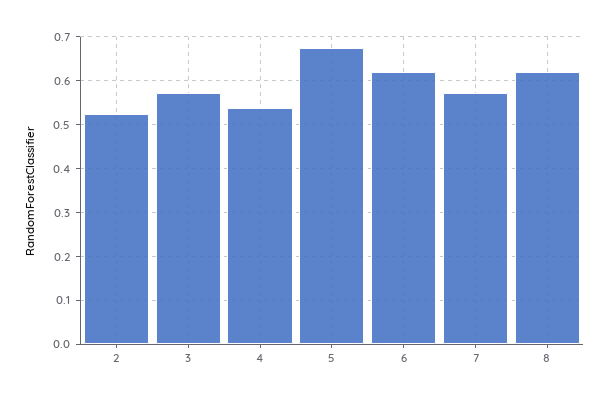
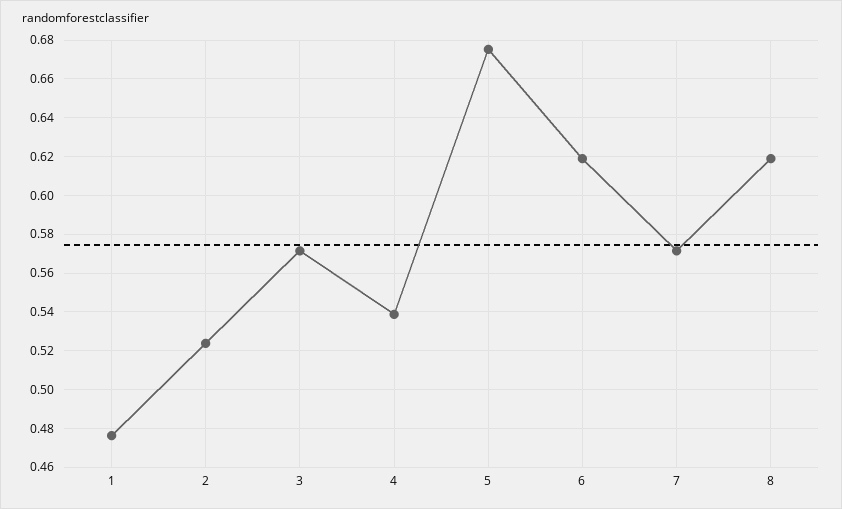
1: none -> 0.475

